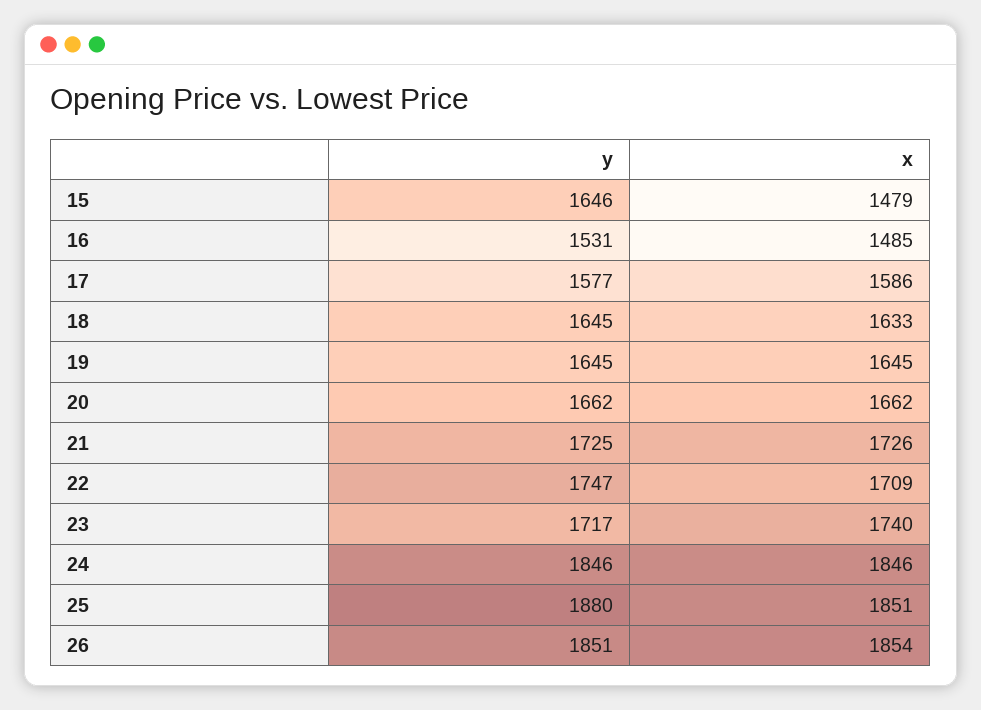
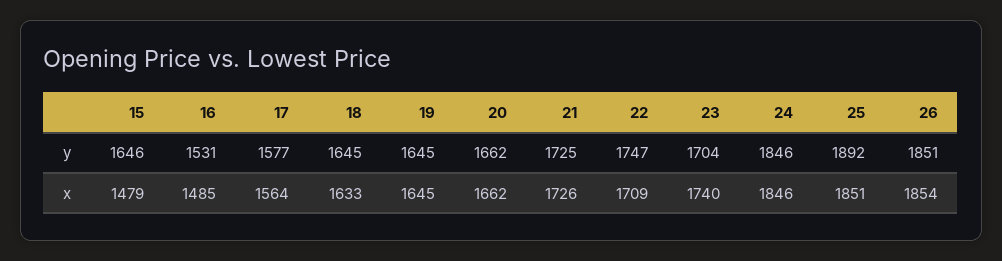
x, 17: 1586 -> 1564
y, 23: 1717 -> 1704
y, 25: 1880 -> 1892

